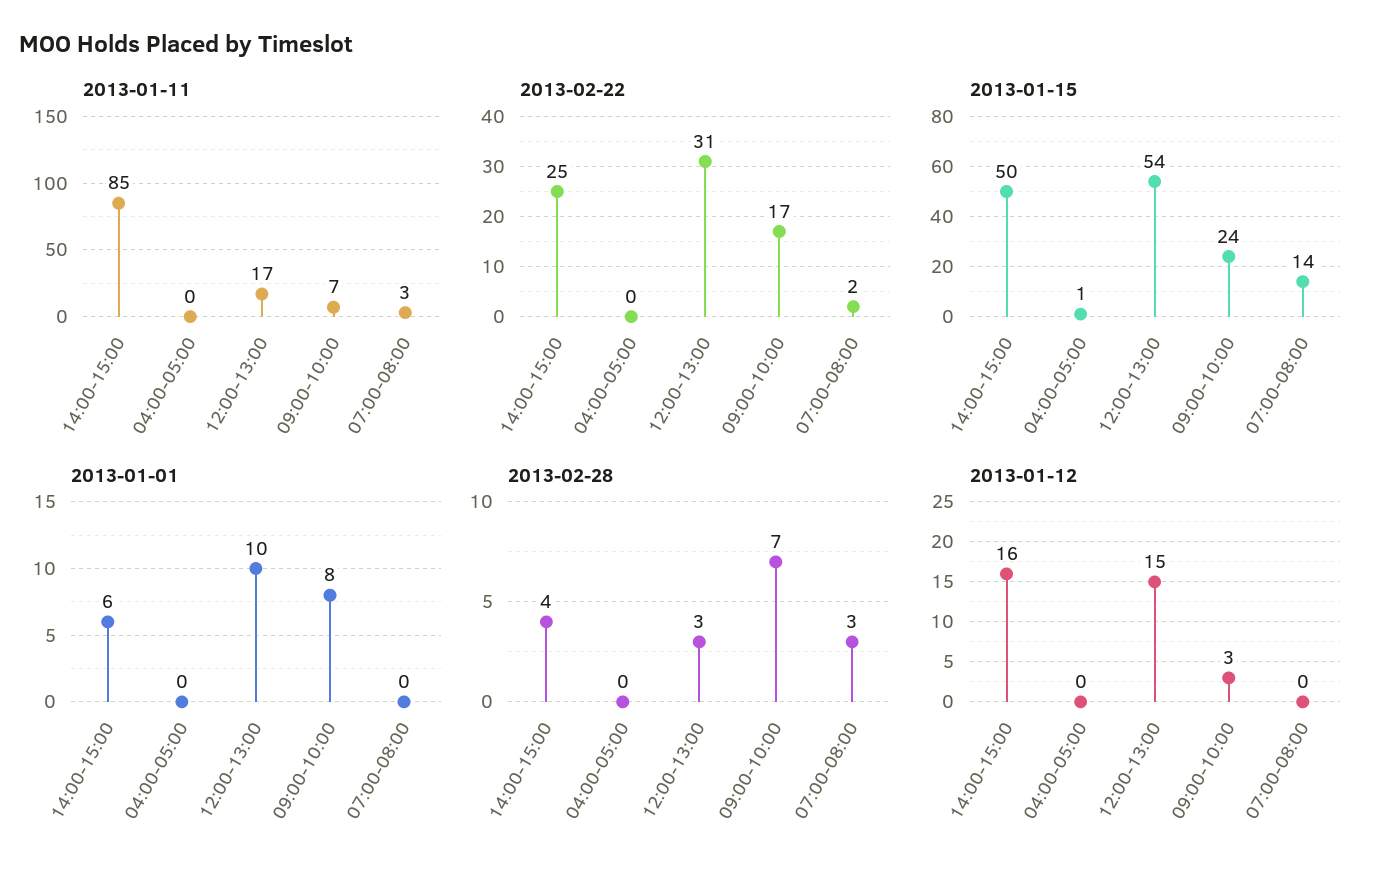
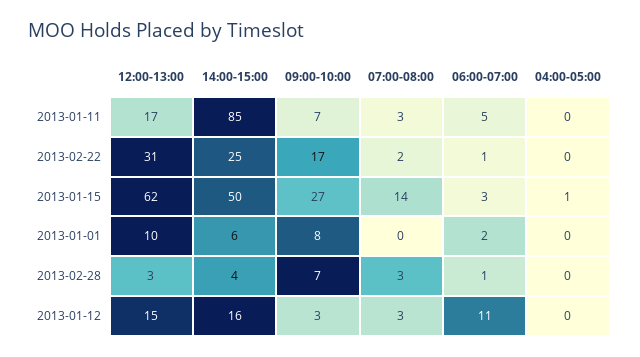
2013-01-15, 12:00-13:00: 54 -> 62
2013-01-15, 09:00-10:00: 24 -> 27
2013-01-12, 07:00-08:00: 0 -> 3
2013-01-11, 06:00-07:00: none -> 5
2013-02-22, 06:00-07:00: none -> 1
2013-01-15, 06:00-07:00: none -> 3
2013-01-01, 06:00-07:00: none -> 2
2013-02-28, 06:00-07:00: none -> 1
2013-01-12, 06:00-07:00: none -> 11

